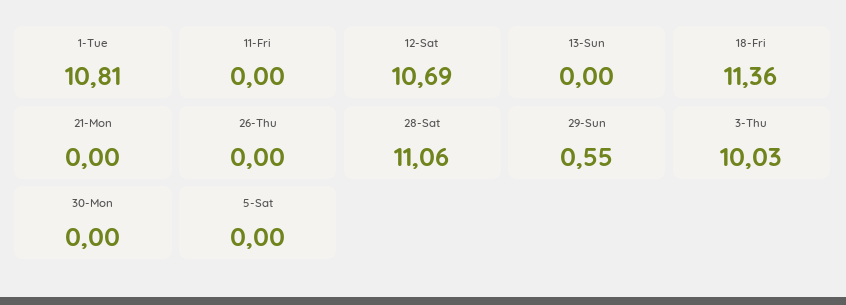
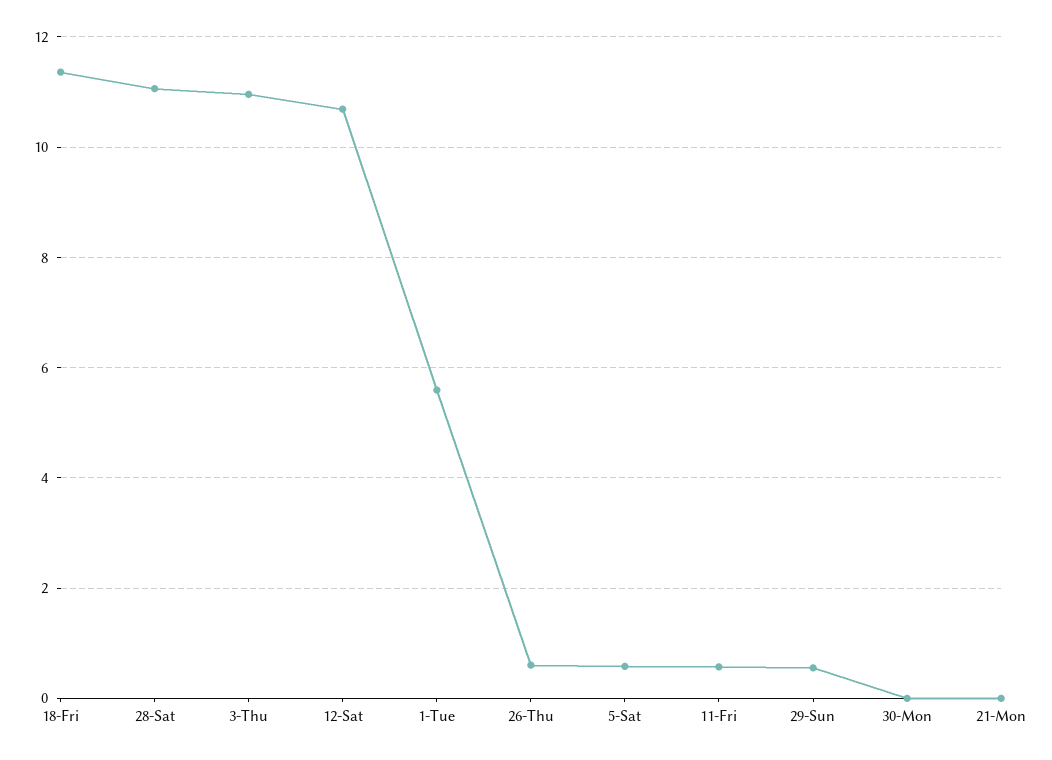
1-Tue: 10.81 -> 5.6
11-Fri: 0 -> 0.6
13-Sun: 0 -> none
26-Thu: 0 -> 0.6
3-Thu: 10.03 -> 11
5-Sat: 0 -> 0.6

